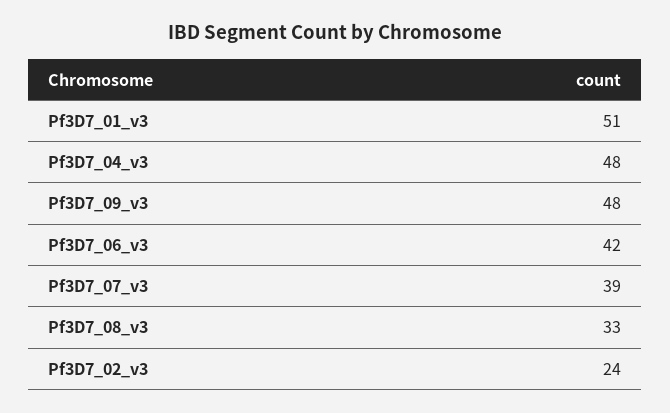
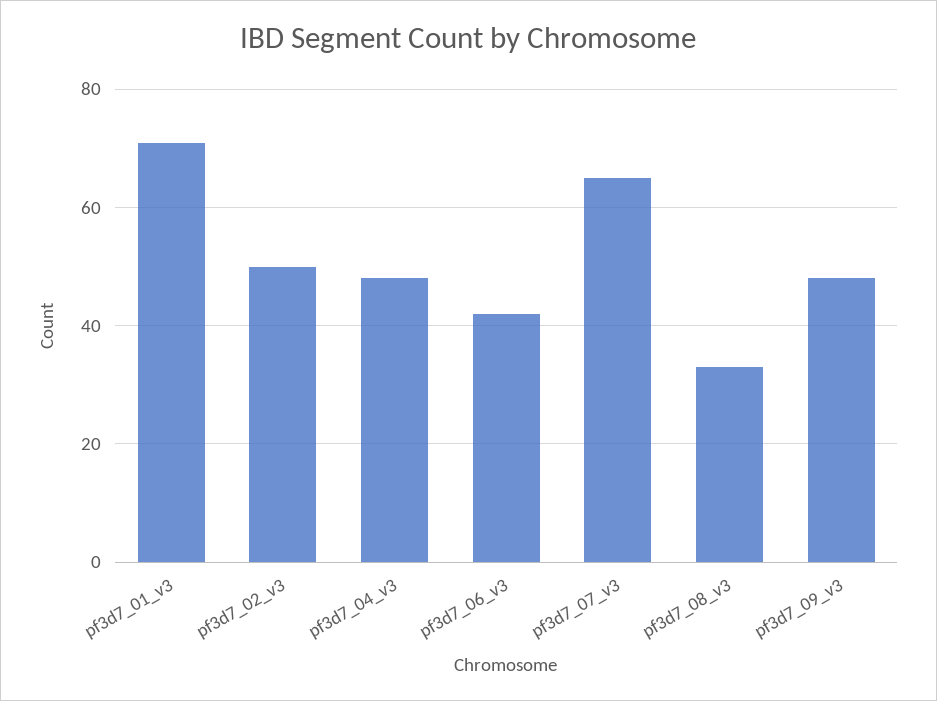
Pf3D7_01_v3: 51 -> 70
Pf3D7_07_v3: 39 -> 65
Pf3D7_02_v3: 24 -> 50

